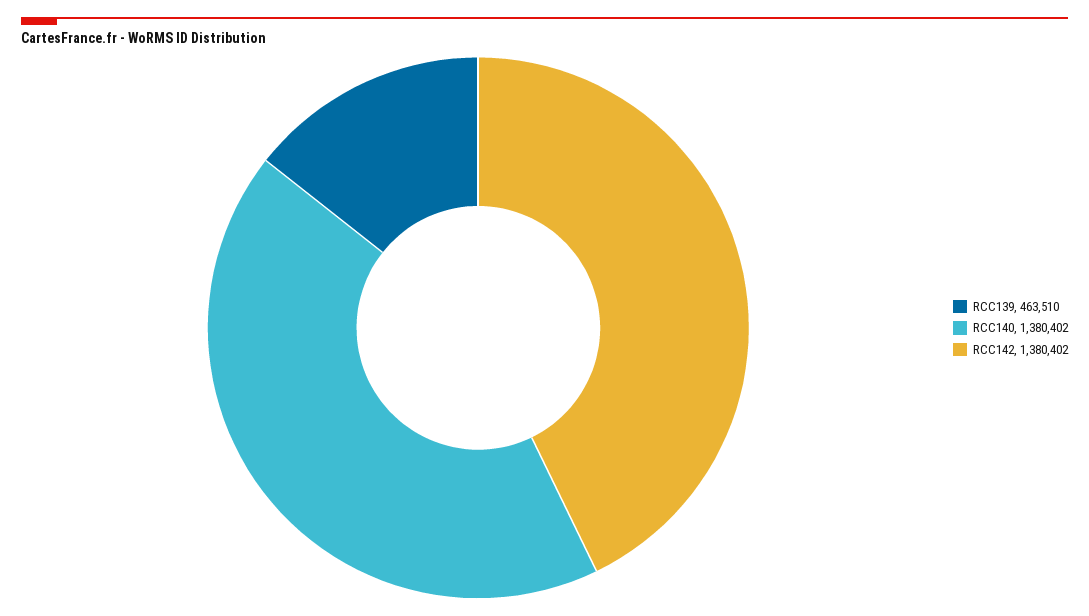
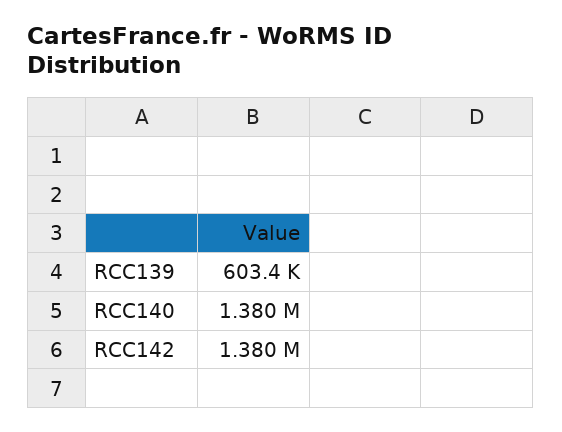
RCC139: 463510 -> 603400

